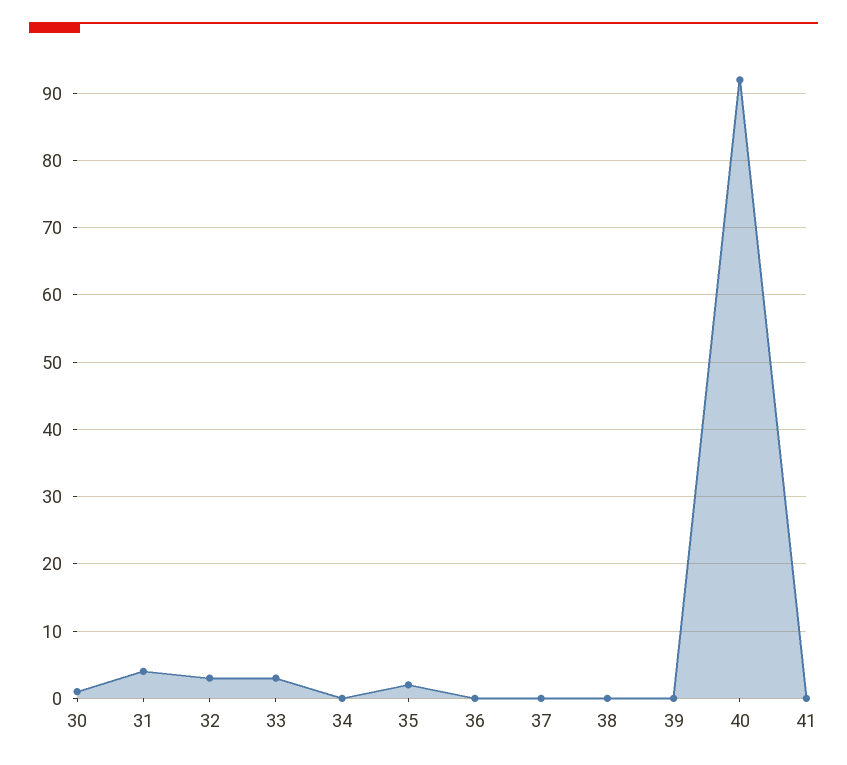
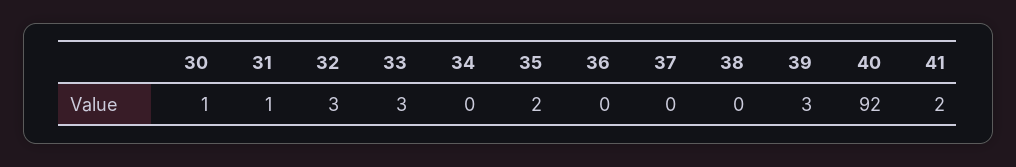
31: 4 -> 1
39: 0 -> 3
41: 0 -> 2

